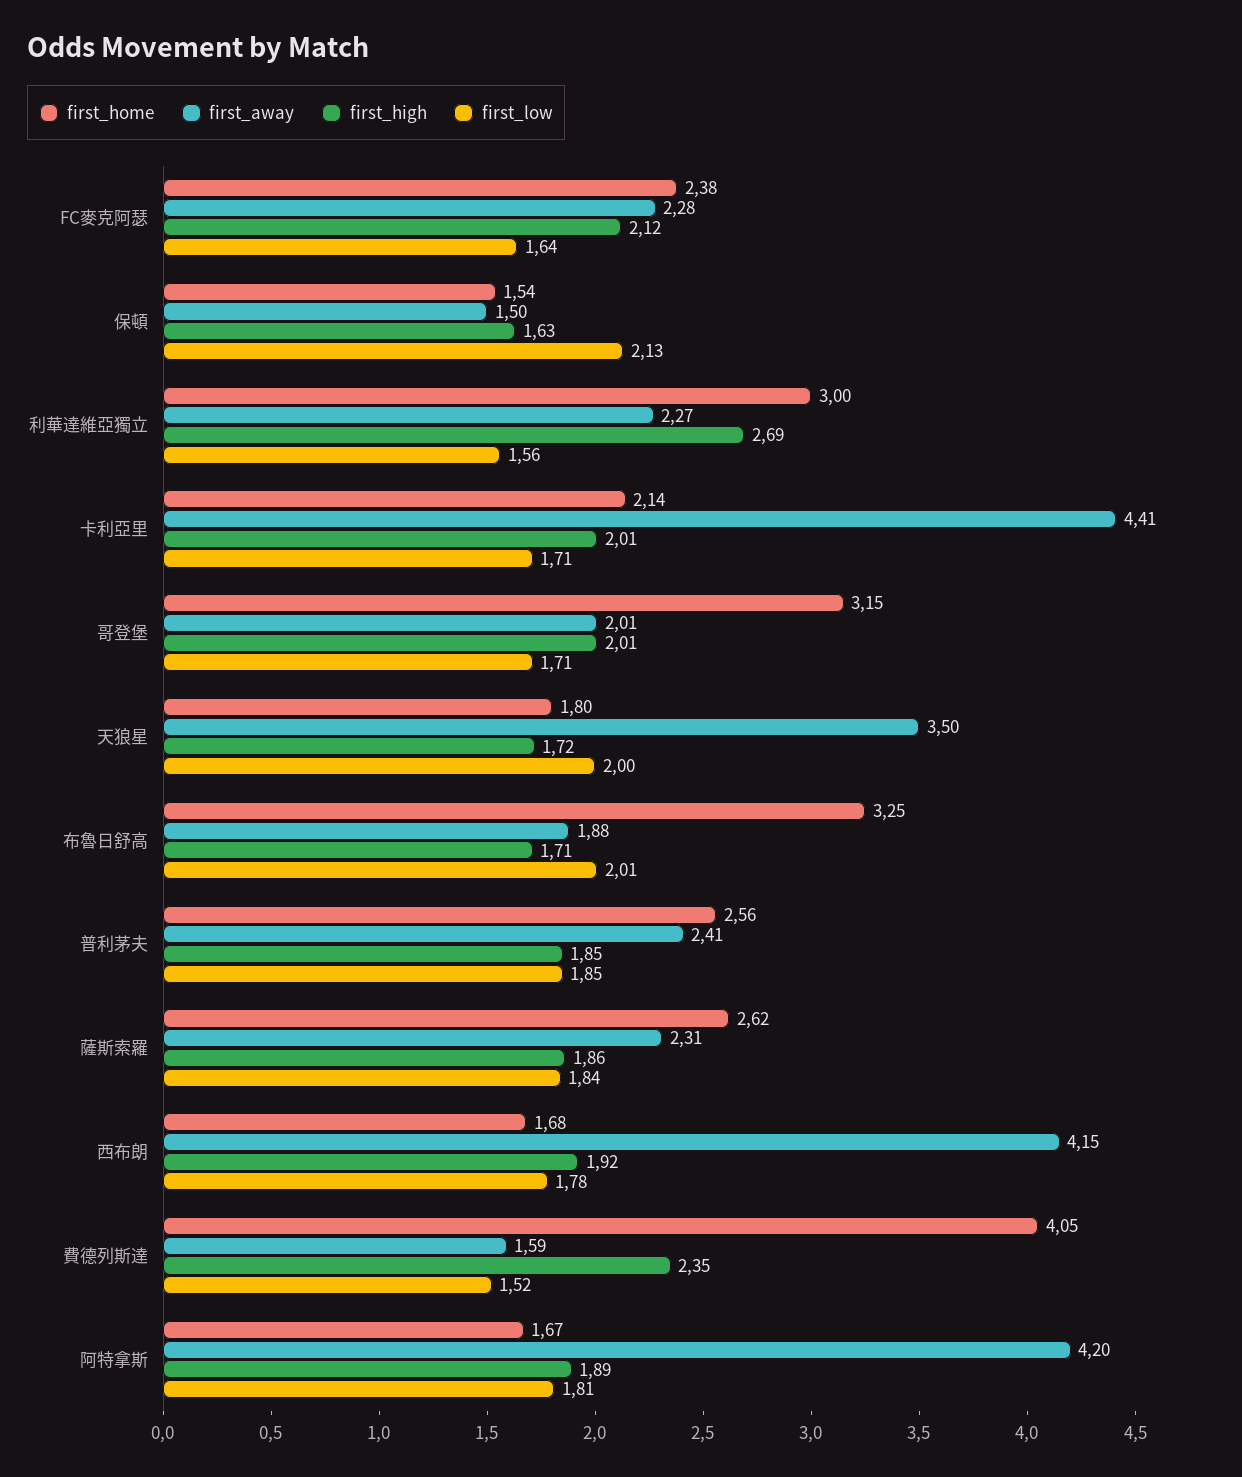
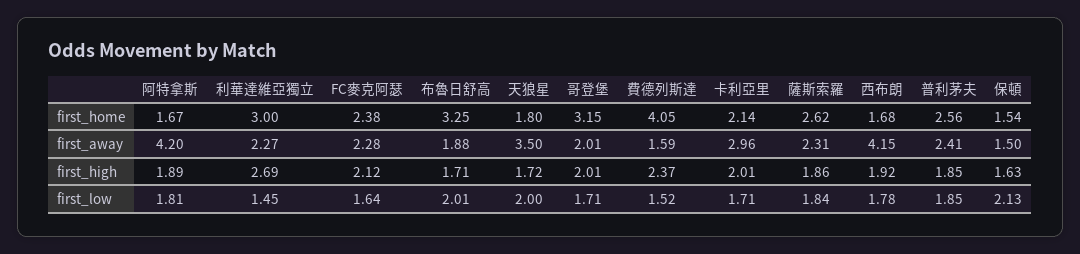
first_low, 利華達維亞獨立: 1.56 -> 1.45
first_away, 卡利亞里: 4.41 -> 2.96
first_high, 費德列斯達: 2.35 -> 2.37

